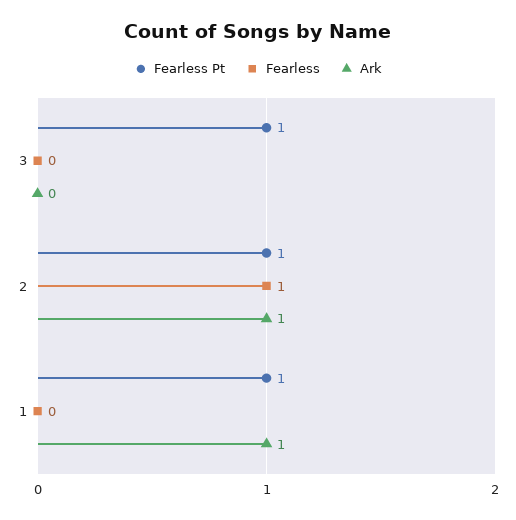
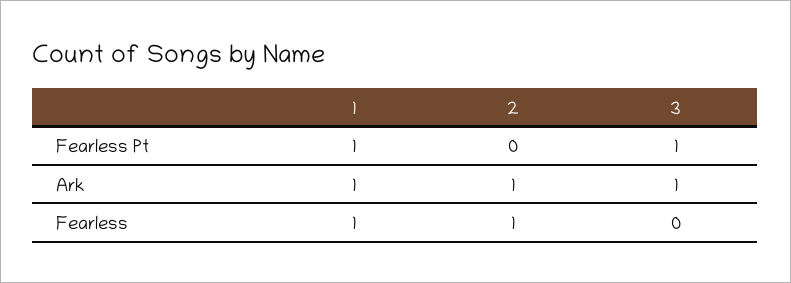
Ark, 3: 0 -> 1
Fearless Pt, 2: 1 -> 0
Fearless, 1: 0 -> 1

